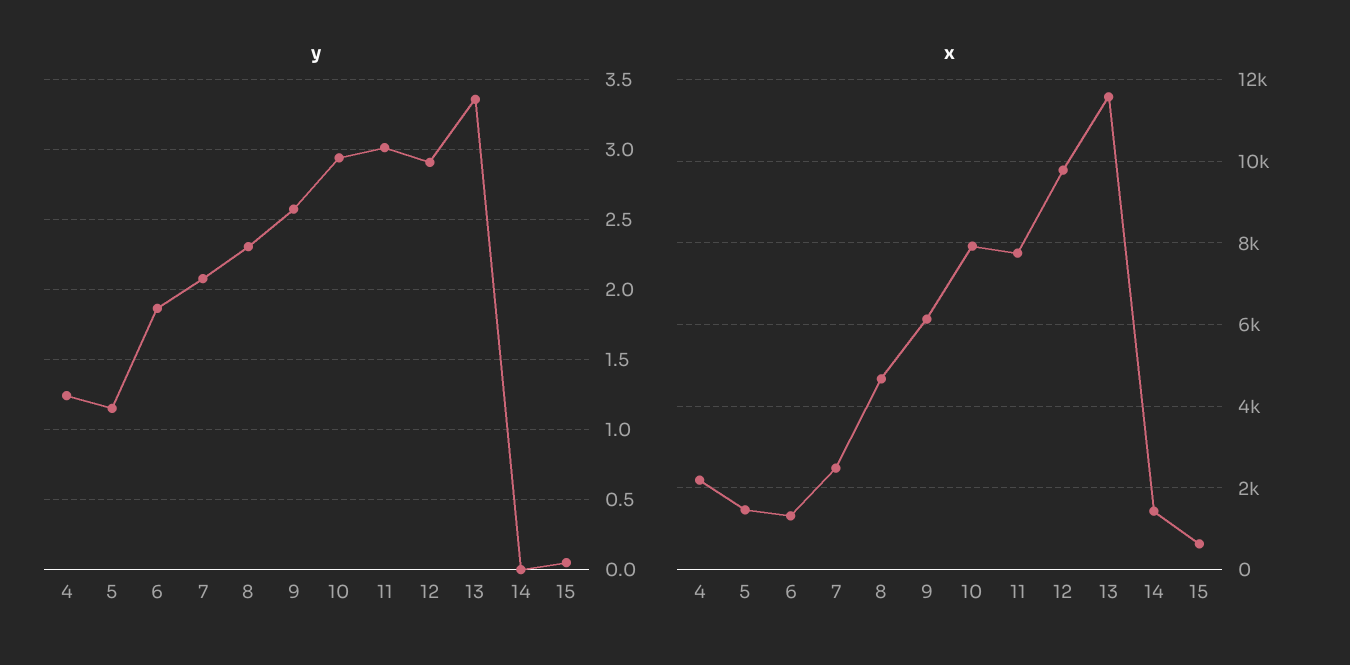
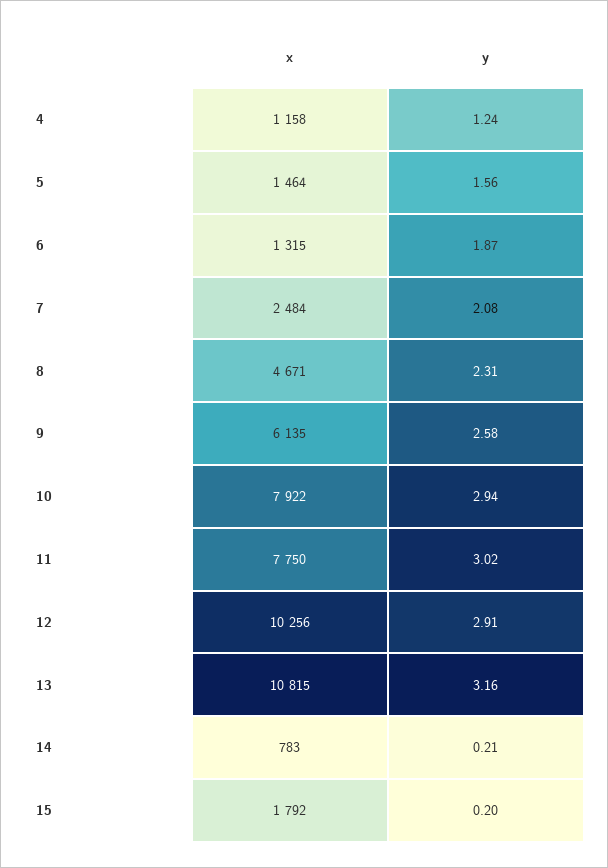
y, 5: 1.15 -> 1.56
y, 13: 3.35 -> 3.16
y, 14: 0 -> 0.21
y, 15: 0.05 -> 0.2
x, 4: 2200 -> 1158
x, 12: 9800 -> 10256
x, 13: 11600 -> 10815
x, 14: 1400 -> 783
x, 15: 600 -> 1792

